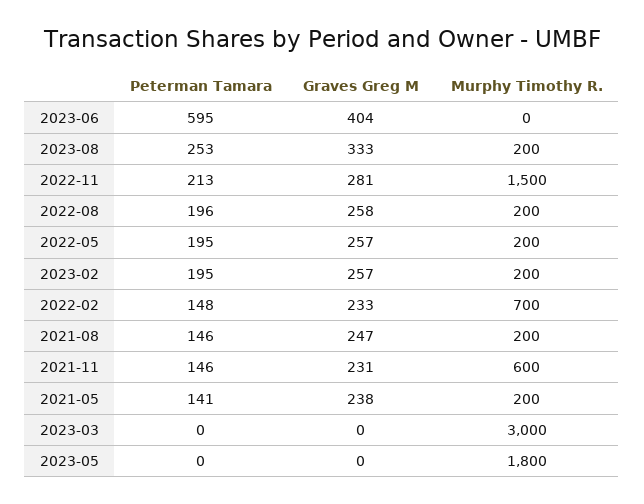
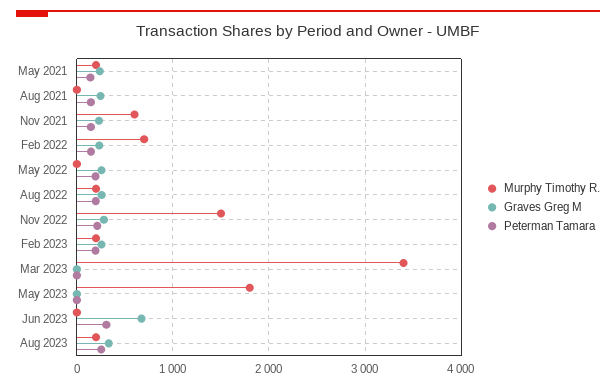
Peterman Tamara, 2023-06: 595 -> 300
Graves Greg M, 2023-06: 404 -> 700
Murphy Timothy R., 2022-05: 200 -> 0
Murphy Timothy R., 2021-08: 200 -> 0
Murphy Timothy R., 2023-03: 3000 -> 3400

